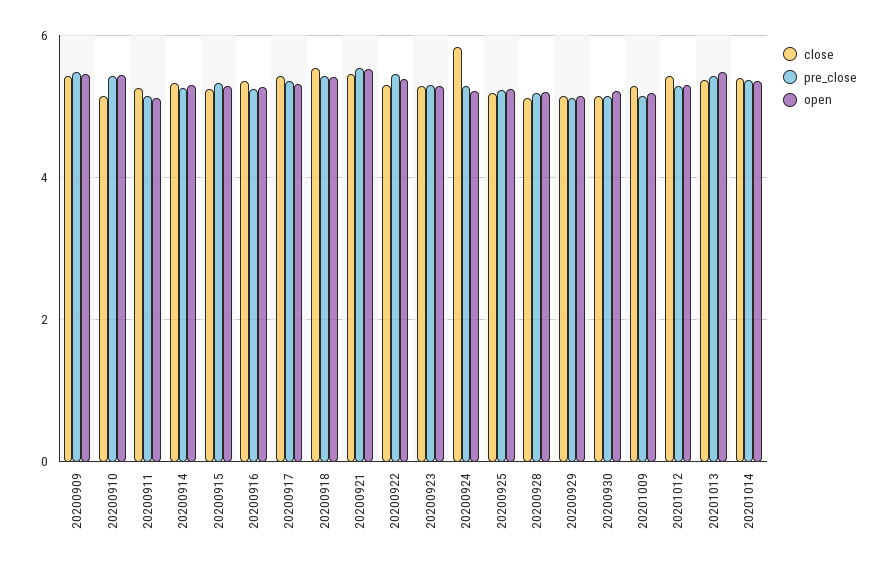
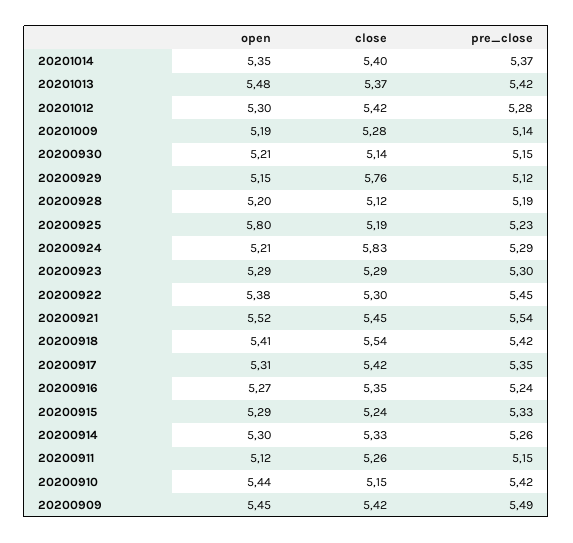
open, 20200925: 5.2 -> 5.8
close, 20200929: 5.2 -> 5.76

